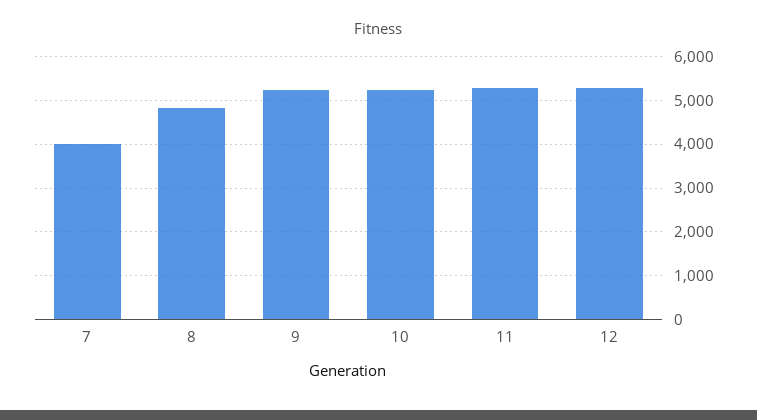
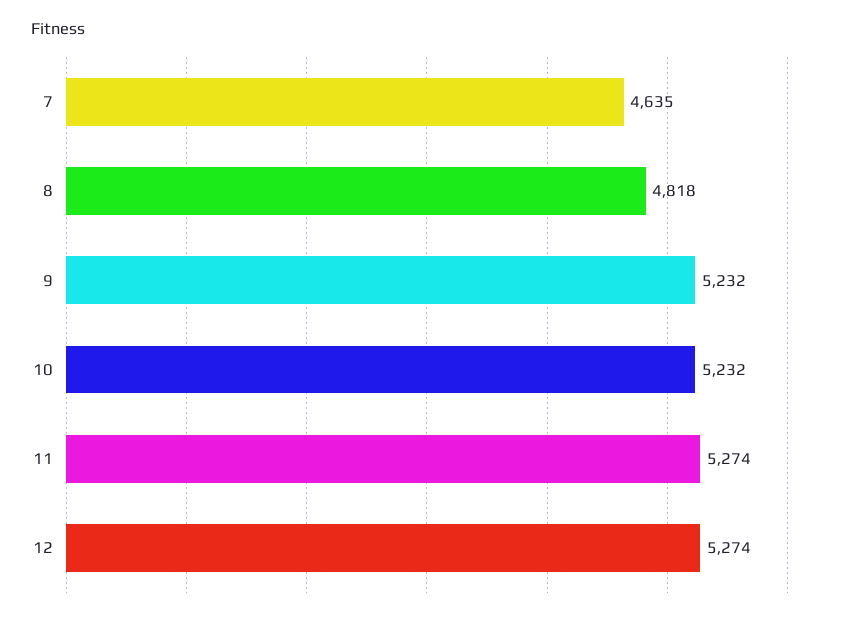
7: 4000 -> 4635

